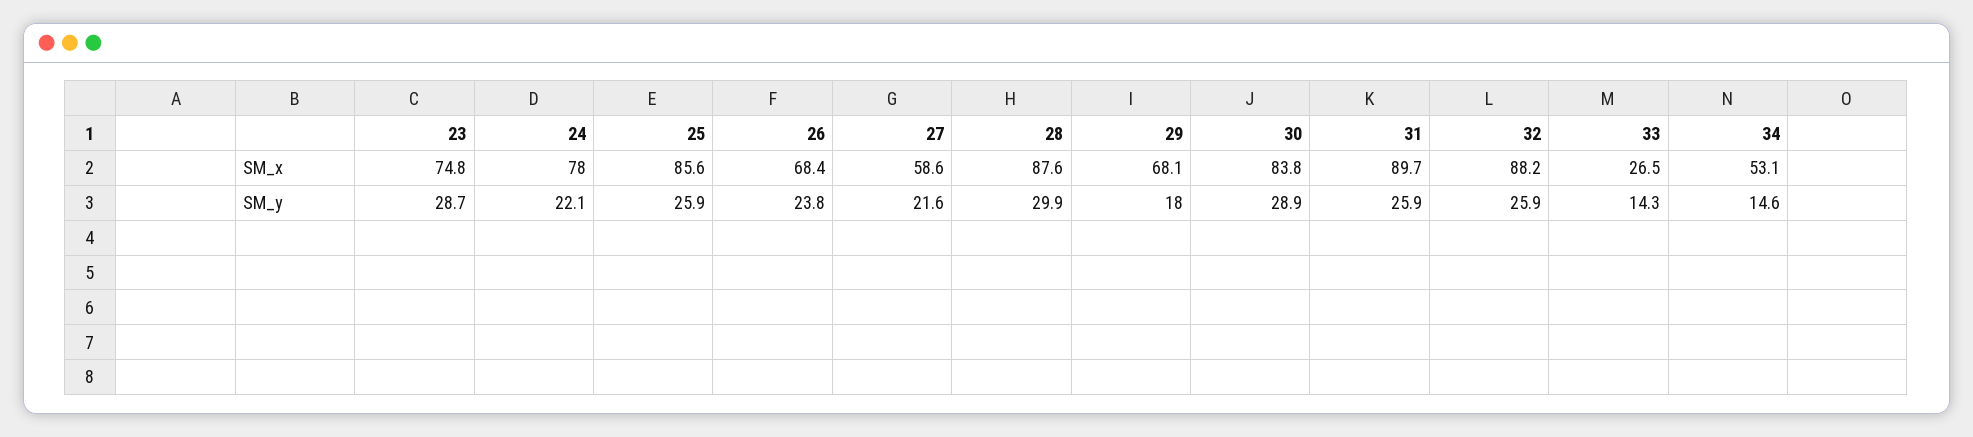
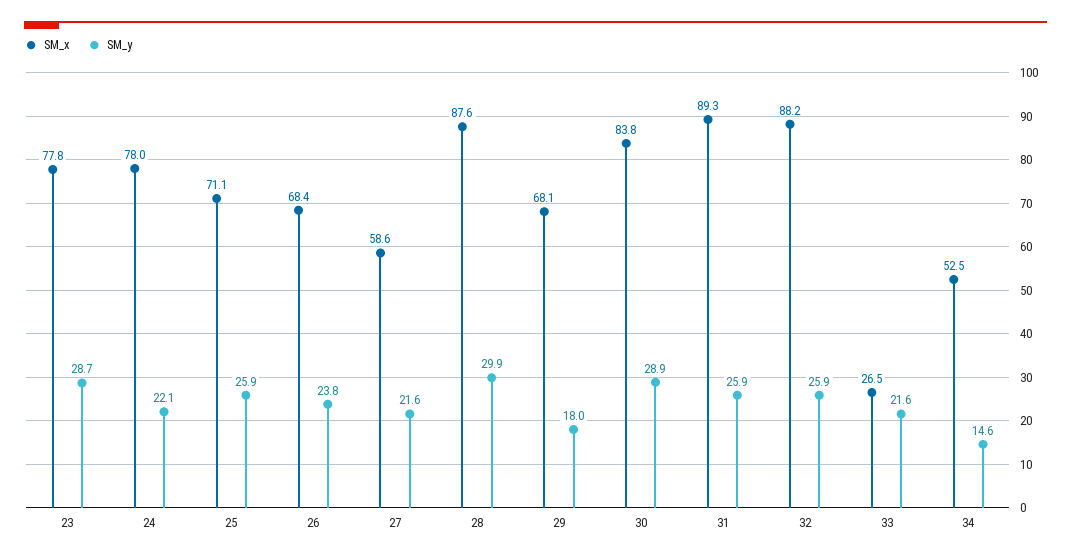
SM_x, 23: 74.8 -> 77.8
SM_x, 25: 85.6 -> 71.1
SM_x, 31: 89.7 -> 89.3
SM_x, 34: 53.1 -> 52.5
SM_y, 33: 14.3 -> 21.6

